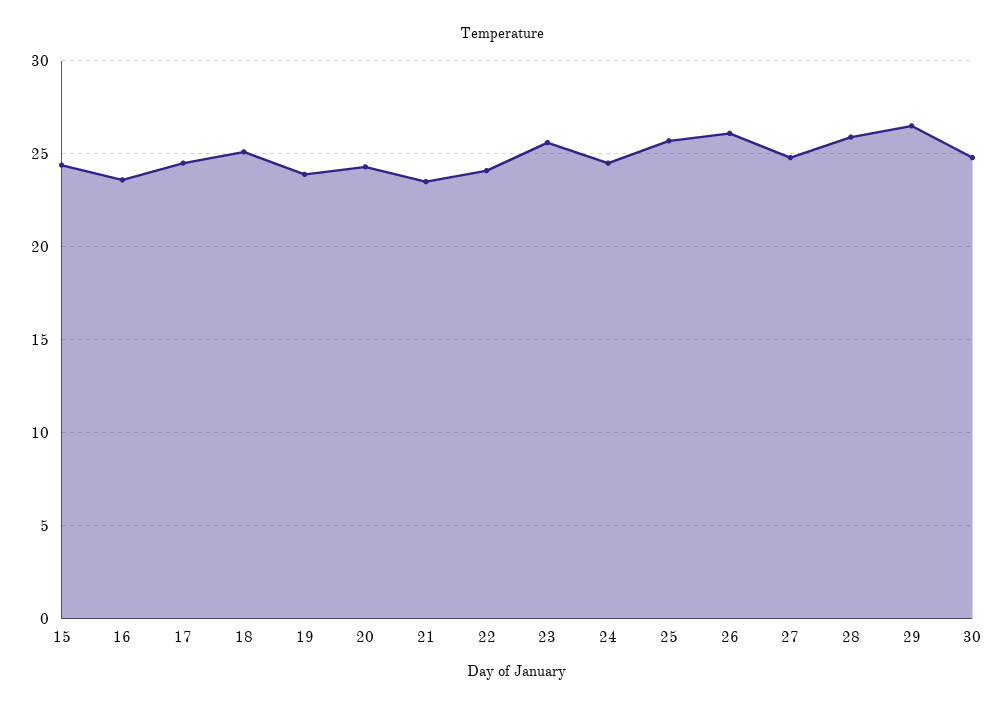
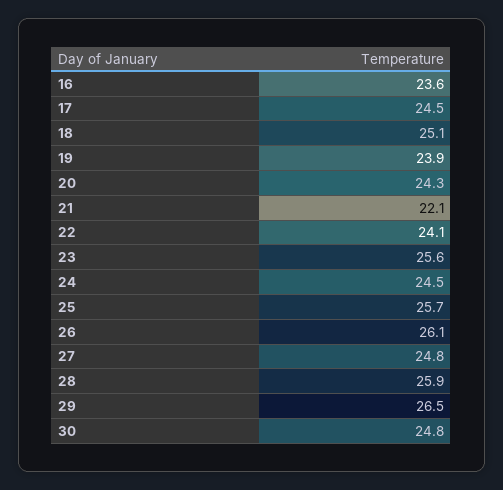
15: 24.5 -> none
21: 23.5 -> 22.1

